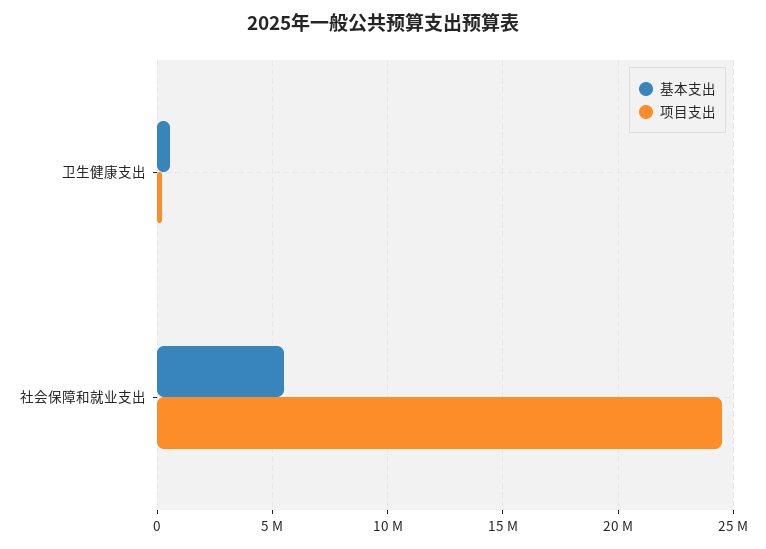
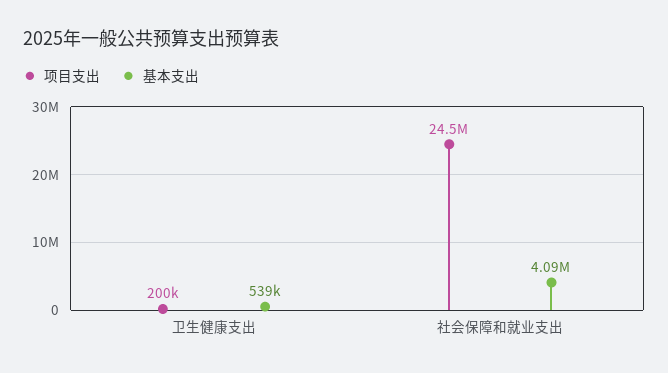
基本支出, 社会保障和就业支出: 5500000 -> 4090000

